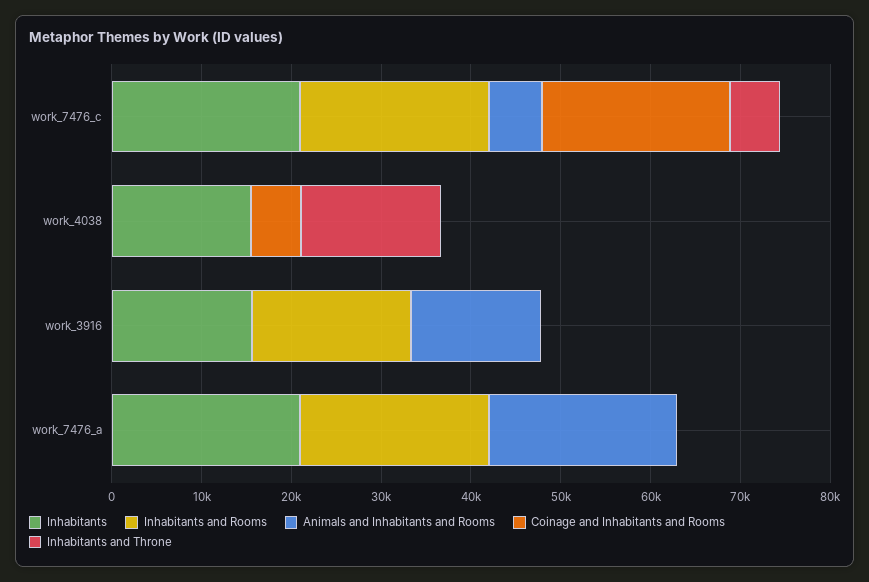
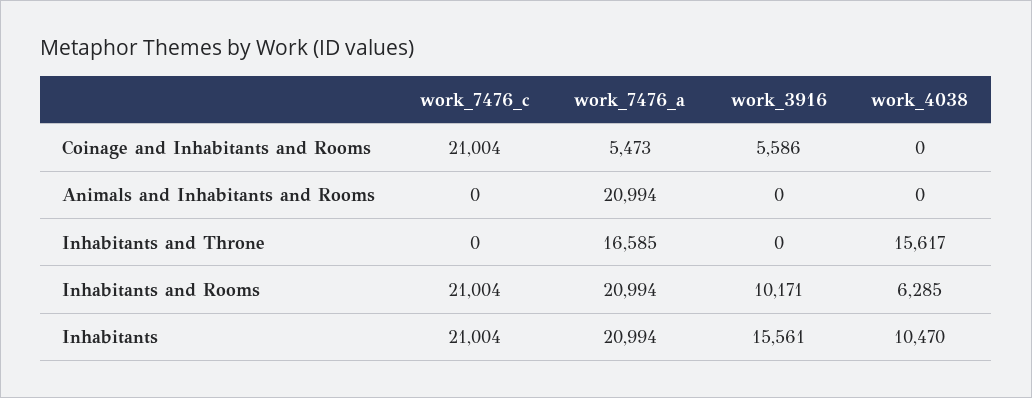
Animals and Inhabitants and Rooms, work_7476_c: 6000 -> 0
Inhabitants and Throne, work_7476_c: 6000 -> 0
Inhabitants, work_4038: 16000 -> 10470
Inhabitants and Rooms, work_4038: 0 -> 6285
Coinage and Inhabitants and Rooms, work_4038: 6000 -> 0
Inhabitants and Rooms, work_3916: 18000 -> 10171
Animals and Inhabitants and Rooms, work_3916: 14000 -> 0
Coinage and Inhabitants and Rooms, work_3916: 0 -> 5586
Coinage and Inhabitants and Rooms, work_7476_a: 0 -> 5473
Inhabitants and Throne, work_7476_a: 0 -> 16585

